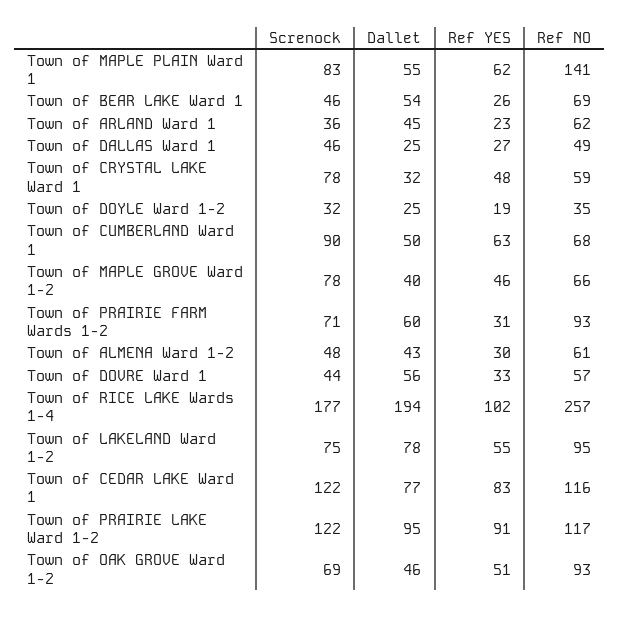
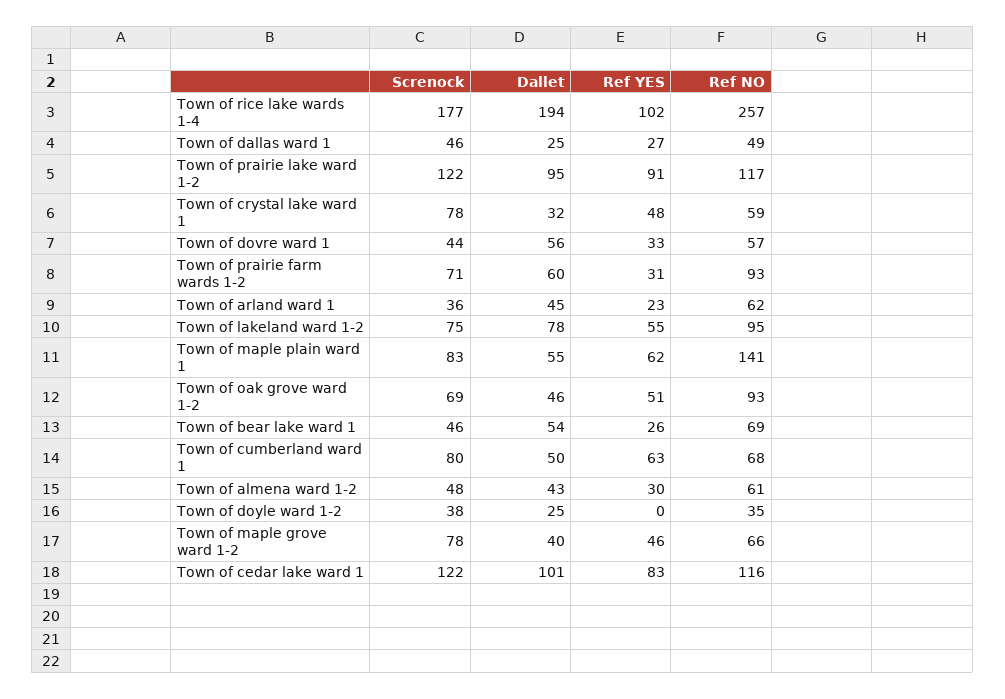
Screnock, Town of DOYLE Ward 1-2: 32 -> 38
Ref YES, Town of DOYLE Ward 1-2: 19 -> 0
Screnock, Town of CUMBERLAND Ward 1: 90 -> 80
Dallet, Town of CEDAR LAKE Ward 1: 77 -> 101

